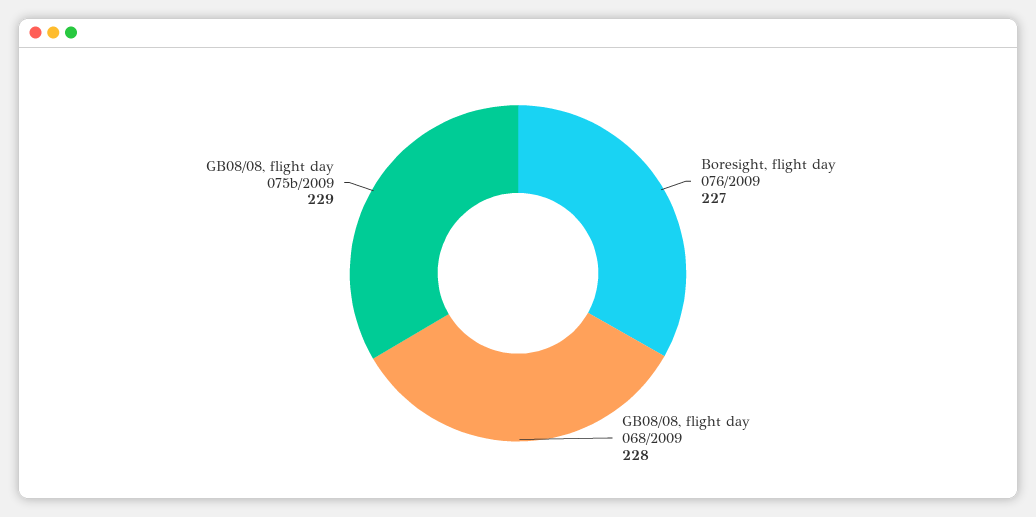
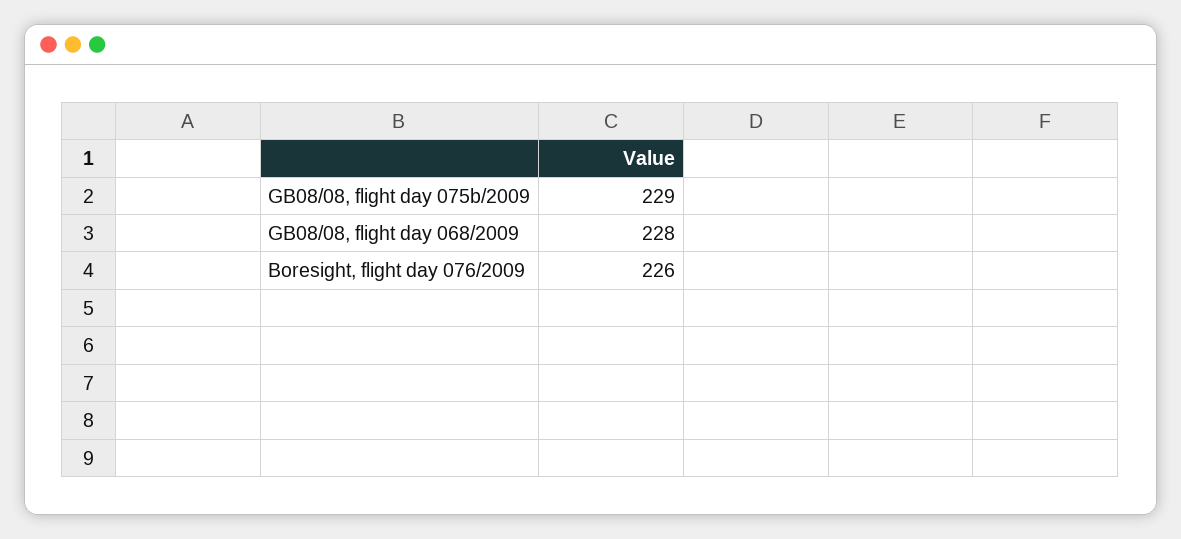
Boresight, flight day 076/2009: 227 -> 226

